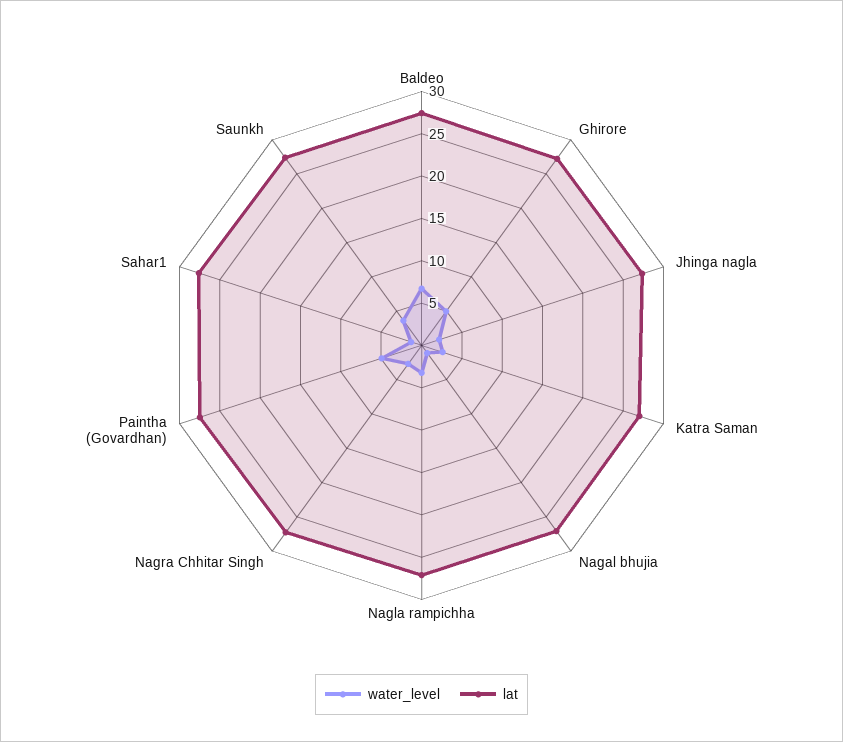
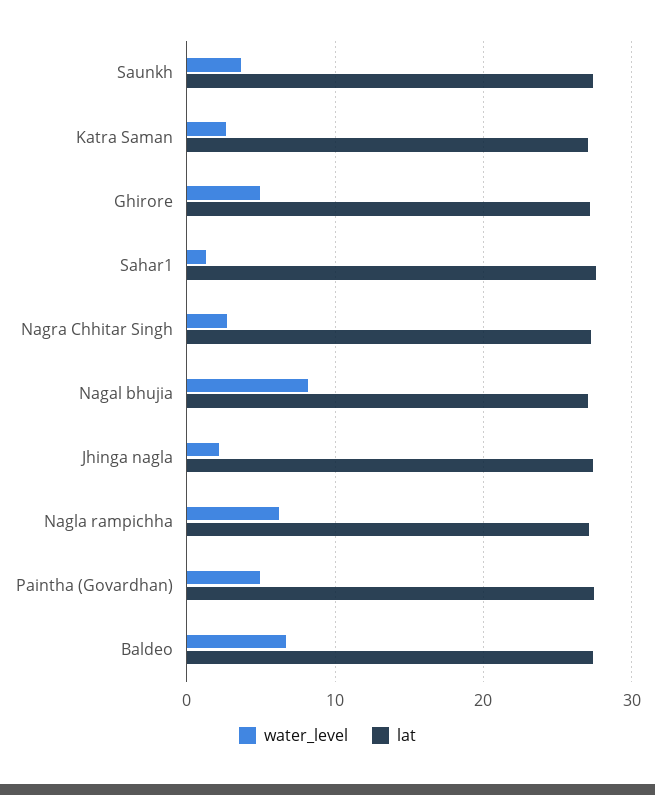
water_level, Nagal bhujia: 1 -> 8
water_level, Nagla rampichha: 3 -> 6

